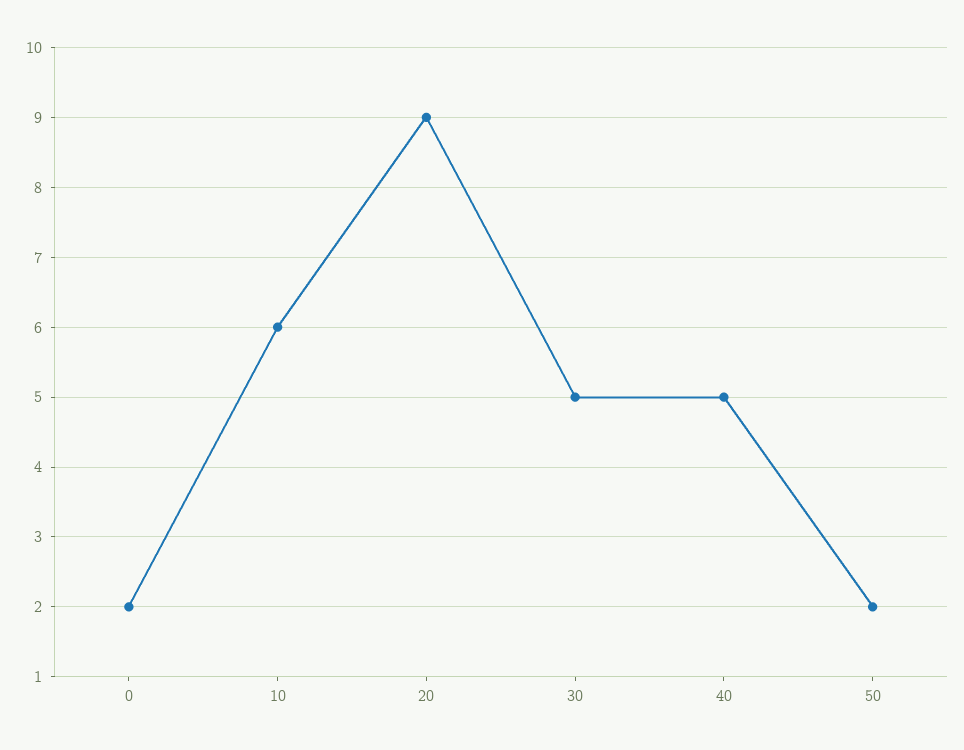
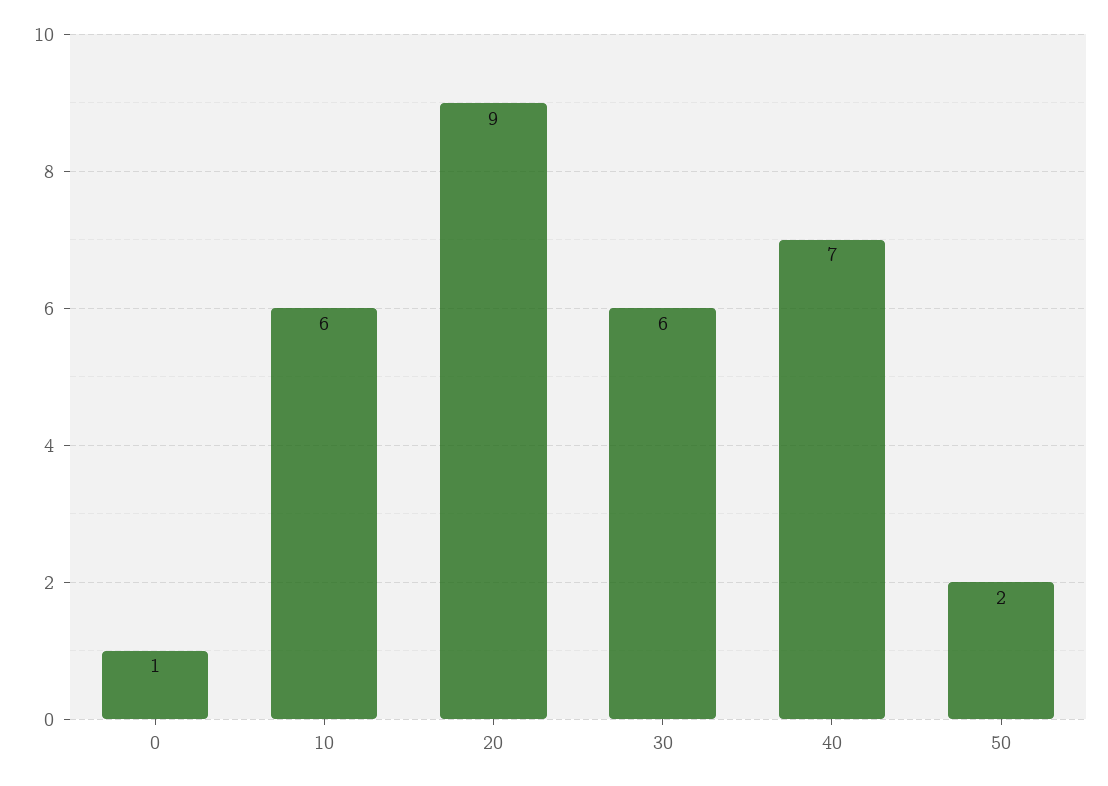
0: 2 -> 1
30: 5 -> 6
40: 5 -> 7

